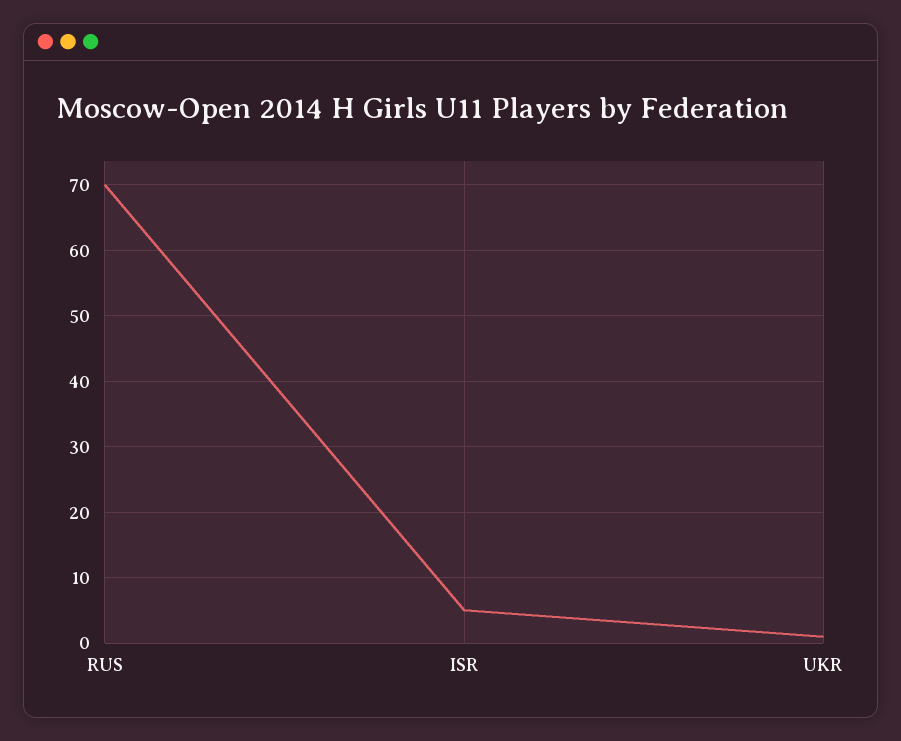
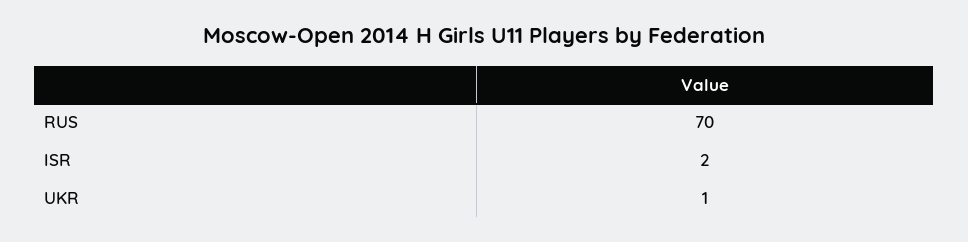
ISR: 5 -> 2

